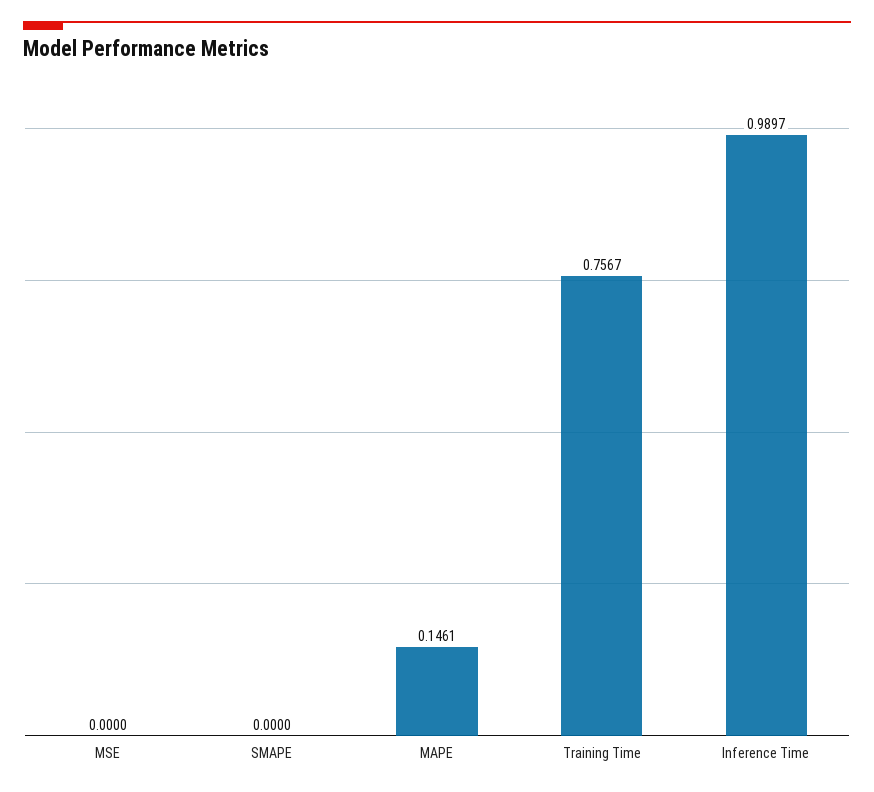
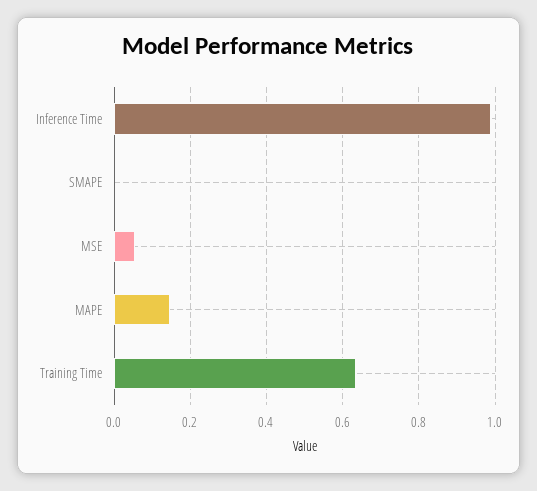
MSE: 0 -> 0.06
Training Time: 0.7567 -> 0.64

